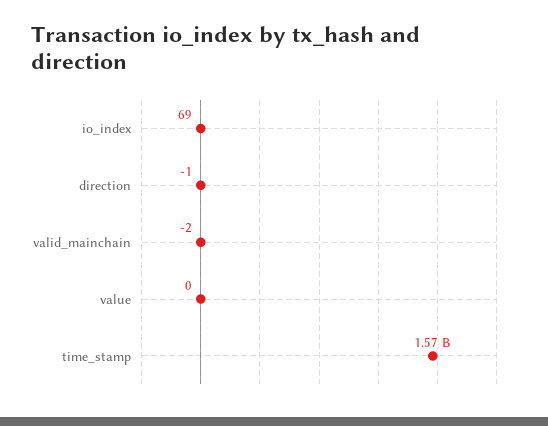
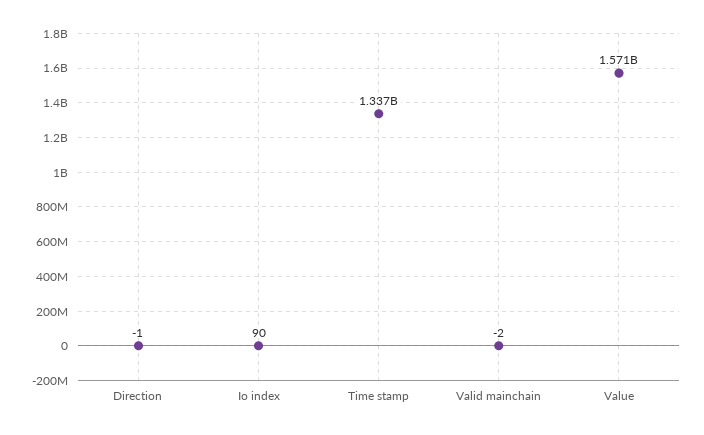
io_index: 69 -> 90
value: 0 -> 1571000000
time_stamp: 1570000000 -> 1337000000

